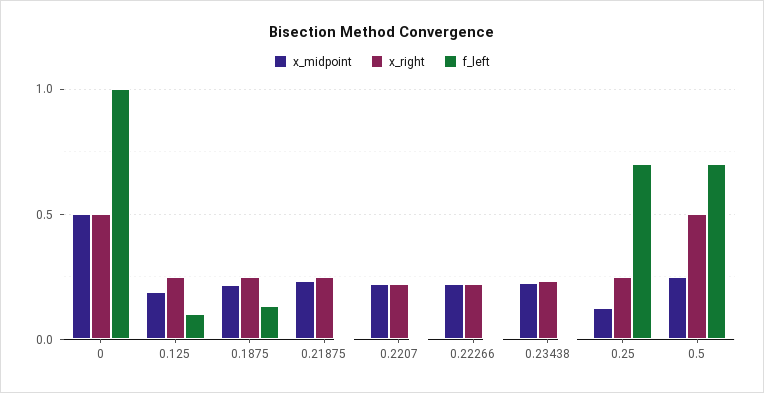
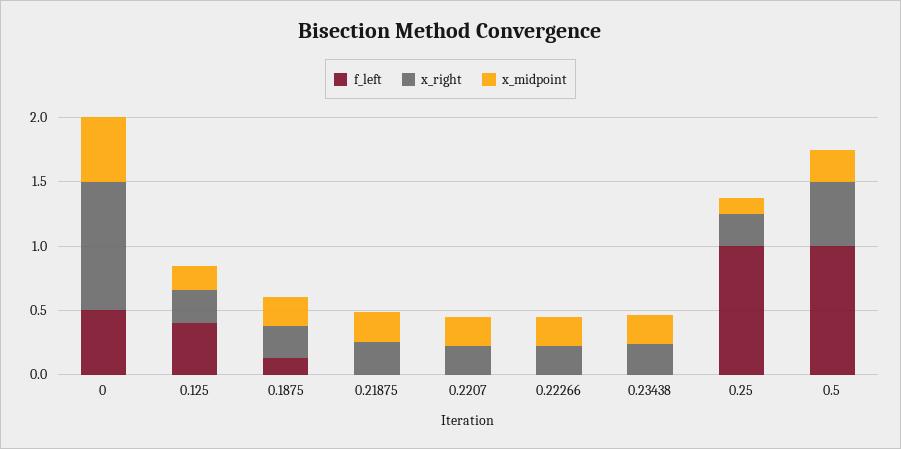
x_right, 0: 0.5 -> 1
f_left, 0: 1 -> 0.5
f_left, 0.125: 0.1 -> 0.4
f_left, 0.25: 0.7 -> 1
f_left, 0.5: 0.7 -> 1

